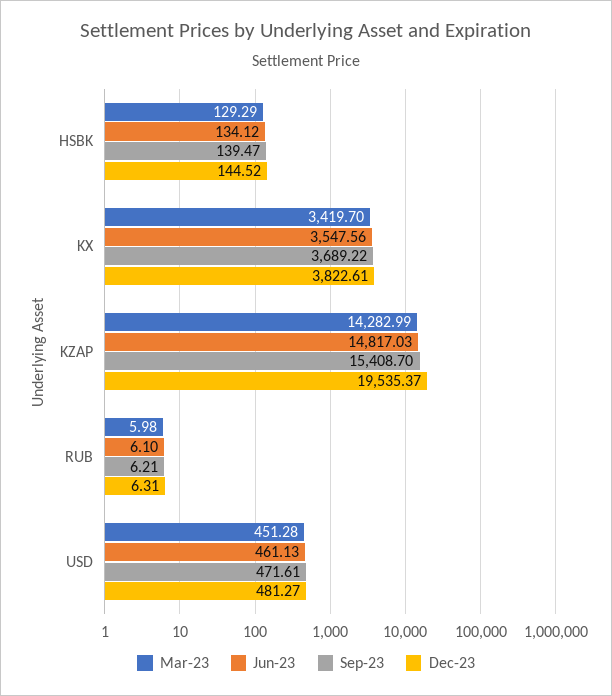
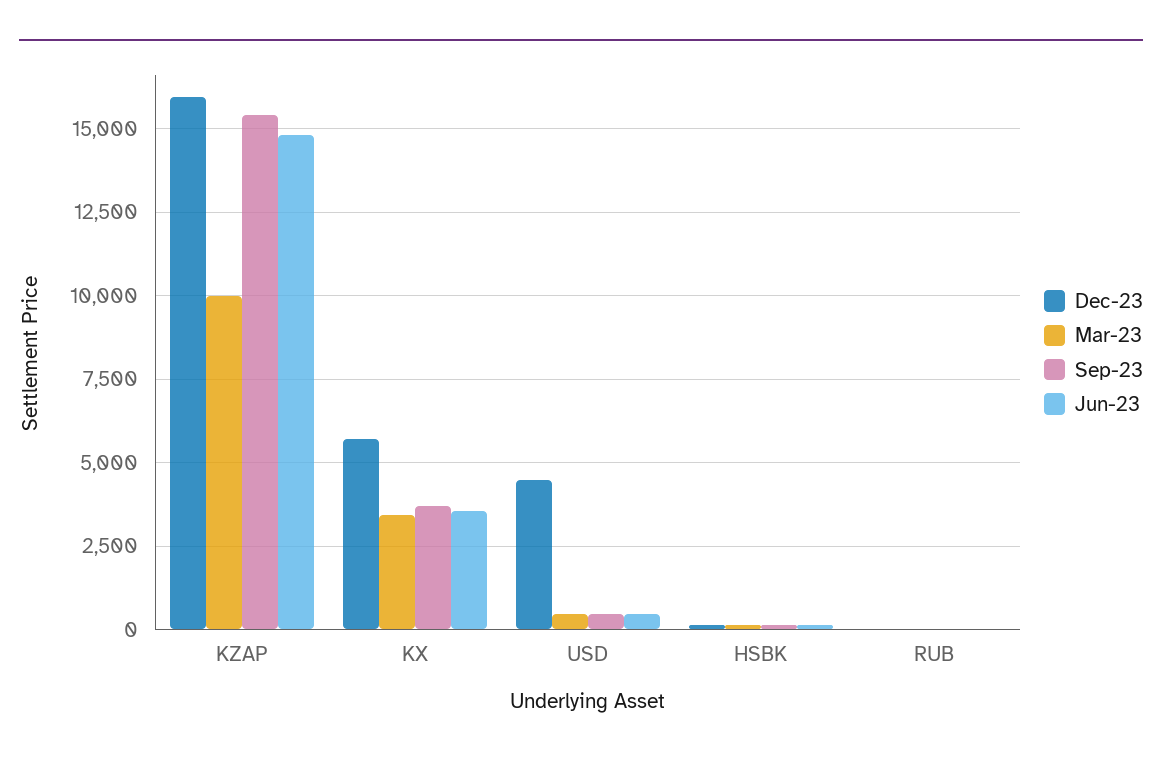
Dec-23, KX: 3822.61 -> 5750
Mar-23, KZAP: 14282.99 -> 10000
Dec-23, KZAP: 19535.37 -> 16000
Dec-23, USD: 481.27 -> 4500

